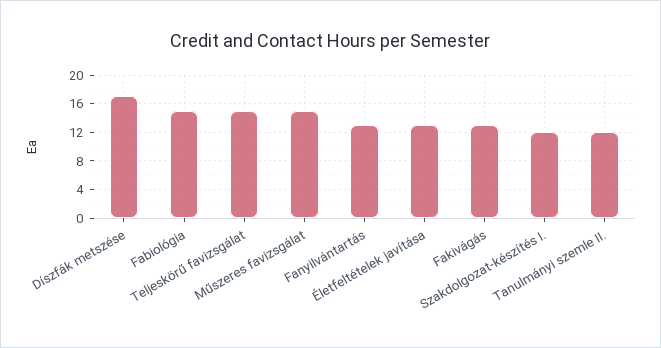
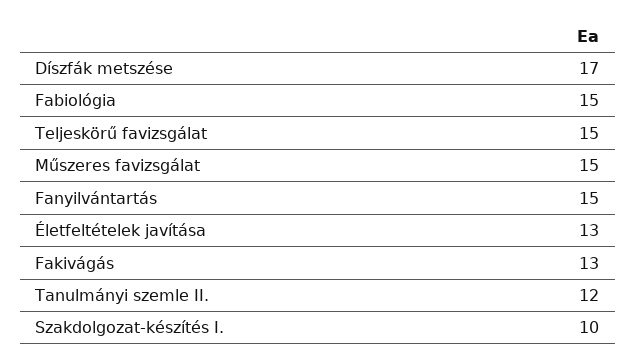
Fanyilvántartás: 13 -> 15
Szakdolgozat-készítés I.: 12 -> 10

